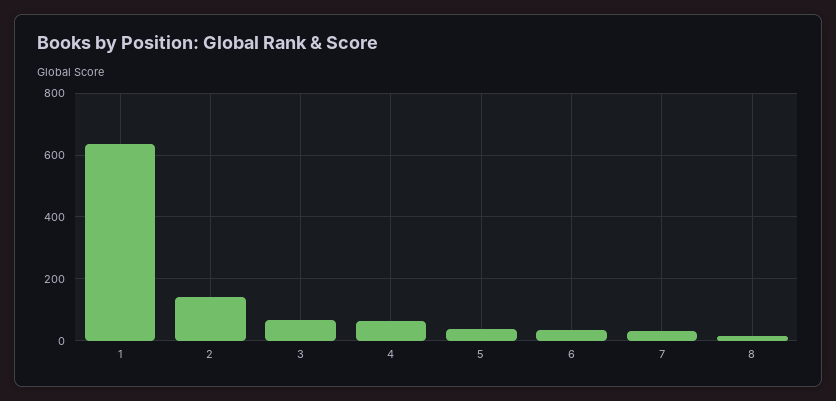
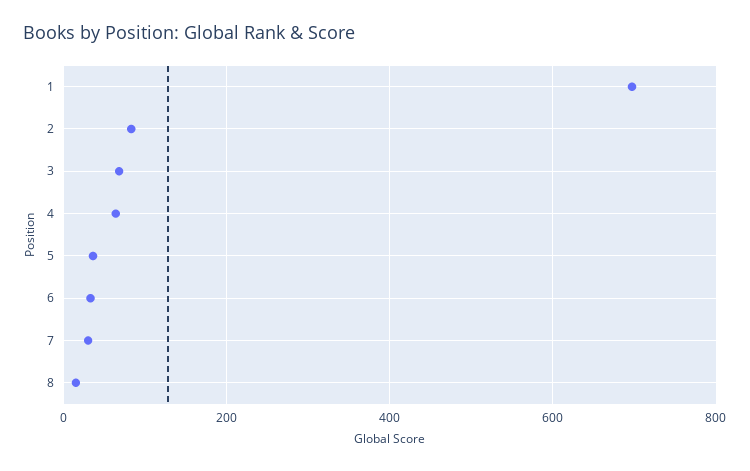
1: 640 -> 700
2: 140 -> 80

